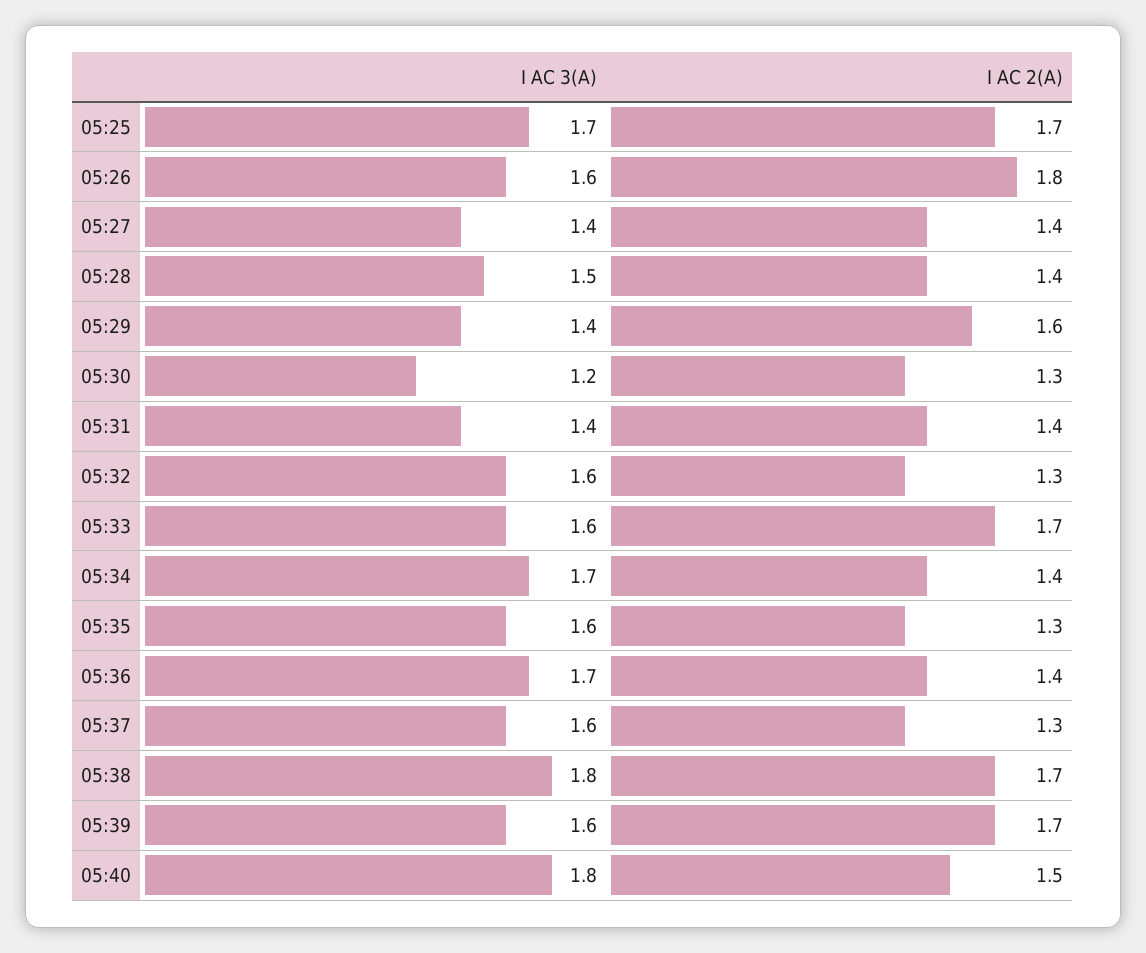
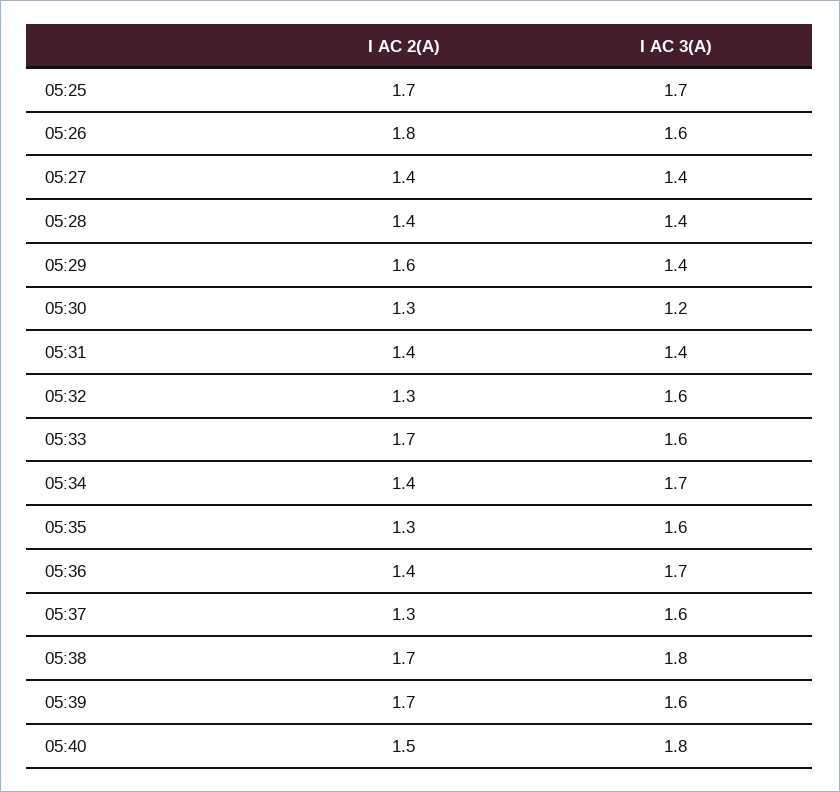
I AC 3(A), 05:28: 1.5 -> 1.4

